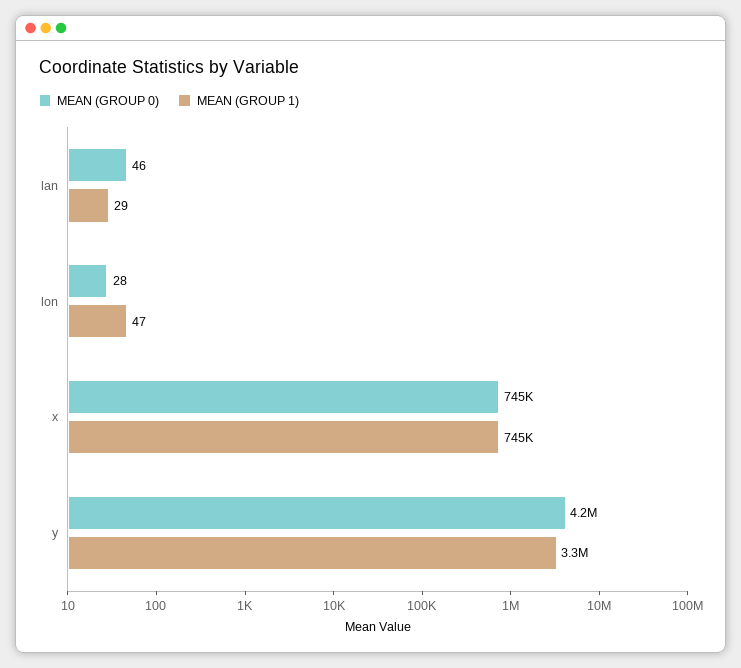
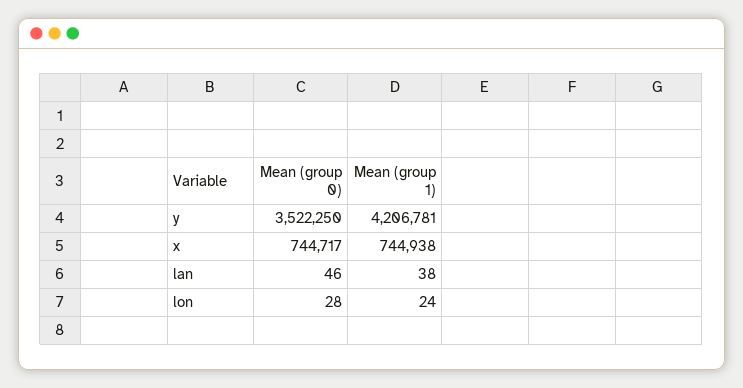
MEAN (GROUP 1), lan: 29 -> 38
MEAN (GROUP 1), lon: 47 -> 24
MEAN (GROUP 0), y: 4200000 -> 3522250
MEAN (GROUP 1), y: 3300000 -> 4206781

